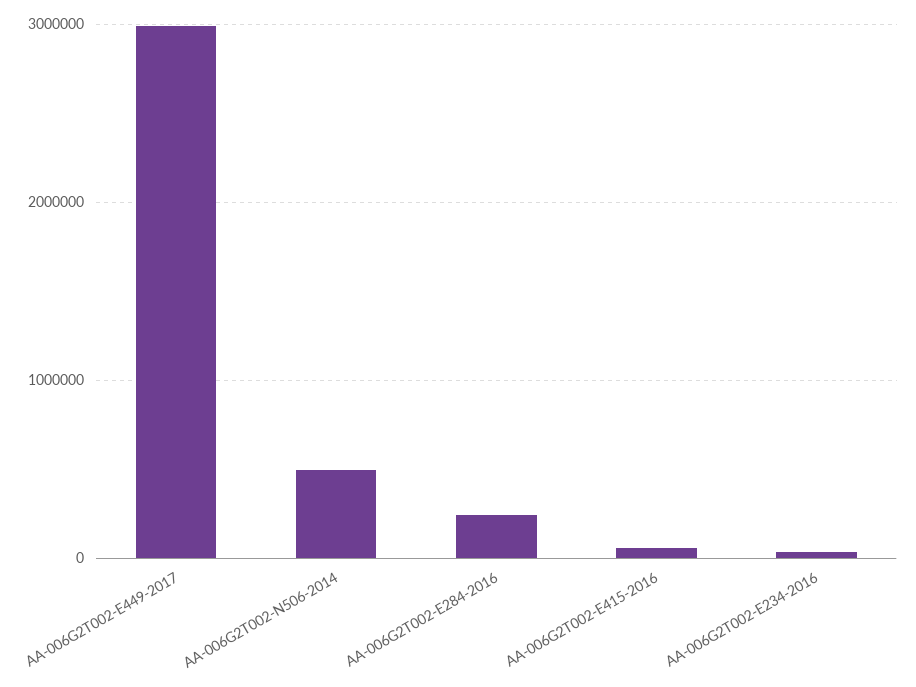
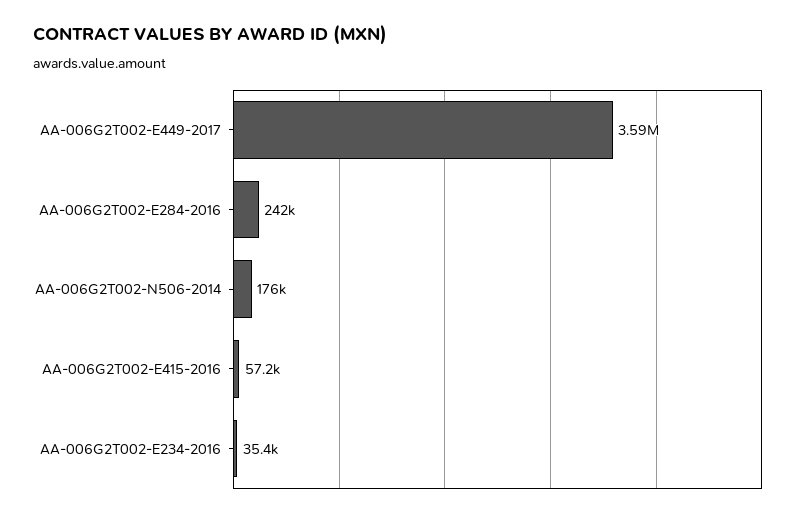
AA-006G2T002-E449-2017: 3000000 -> 3590000
AA-006G2T002-N506-2014: 500000 -> 176000

